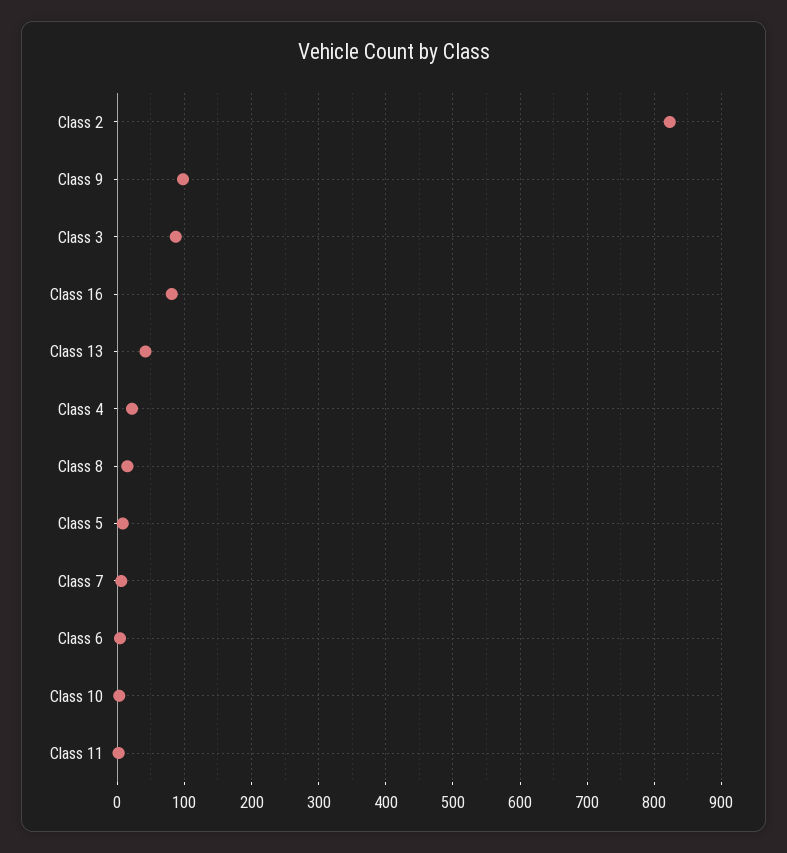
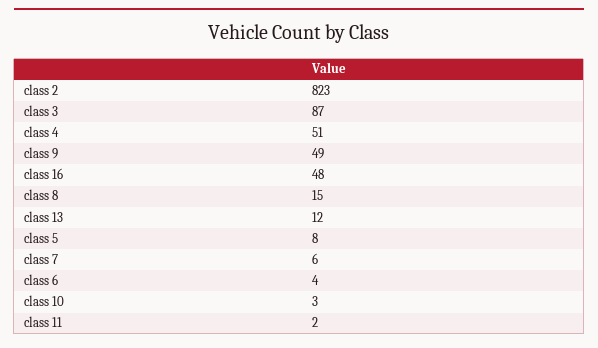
Class 9: 100 -> 49
Class 16: 80 -> 48
Class 13: 40 -> 12
Class 4: 20 -> 51

